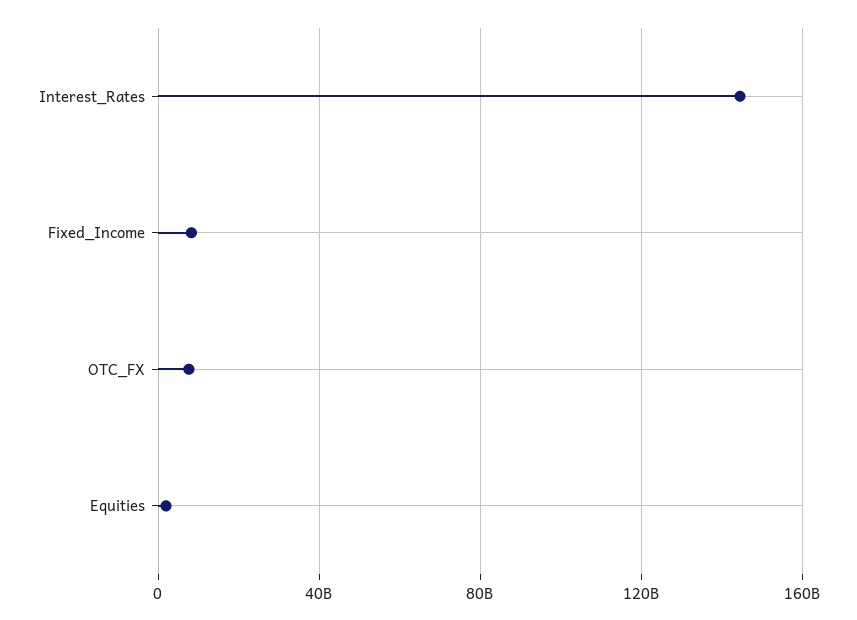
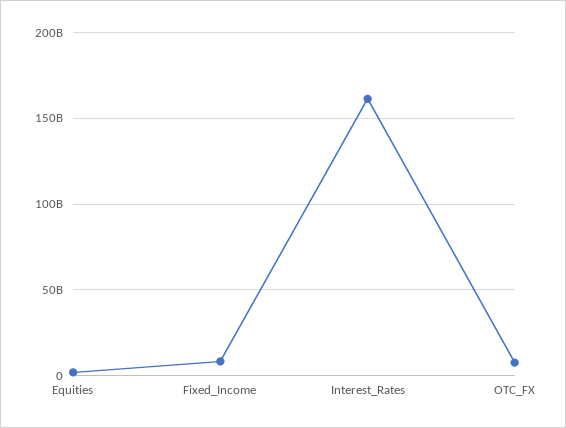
Interest_Rates: 145000000000 -> 160000000000

